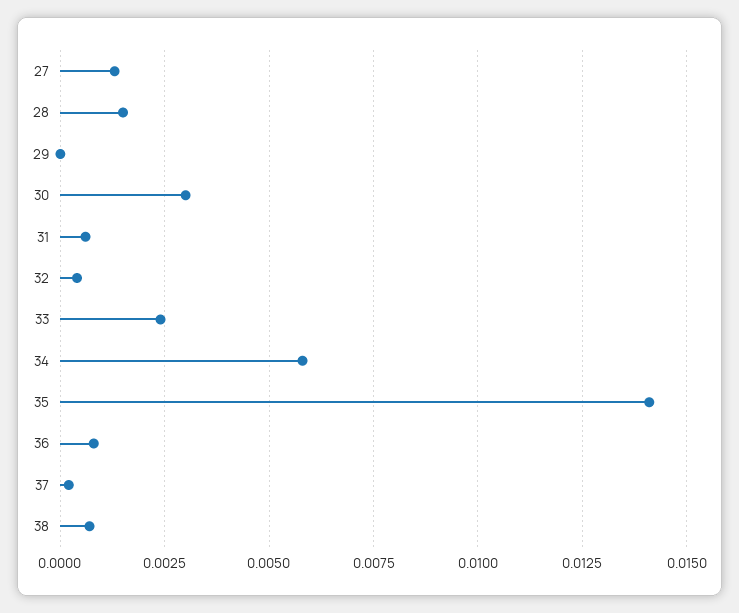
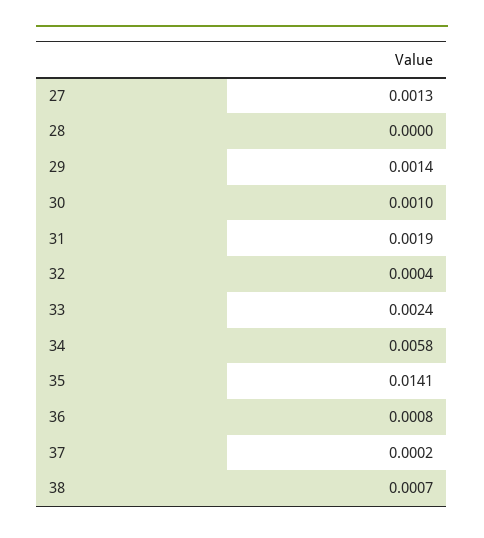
28: 0.0015 -> 0
29: 0 -> 0.0014
30: 0.003 -> 0.001
31: 0.0005 -> 0.0019

